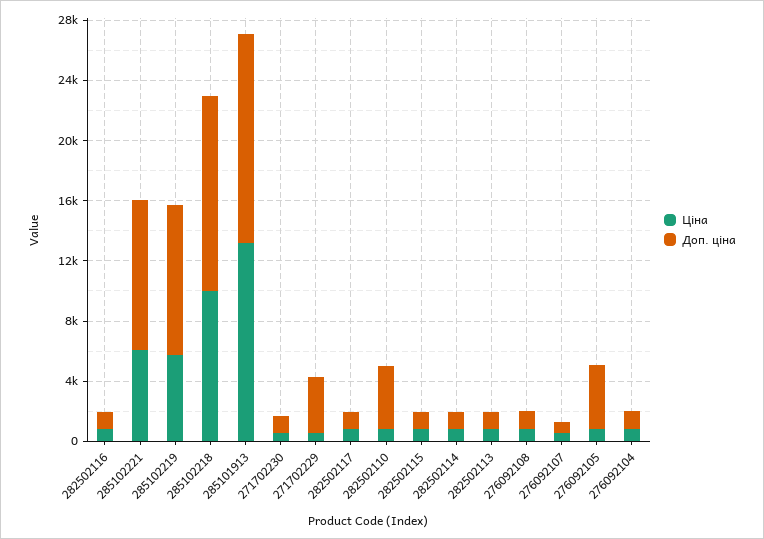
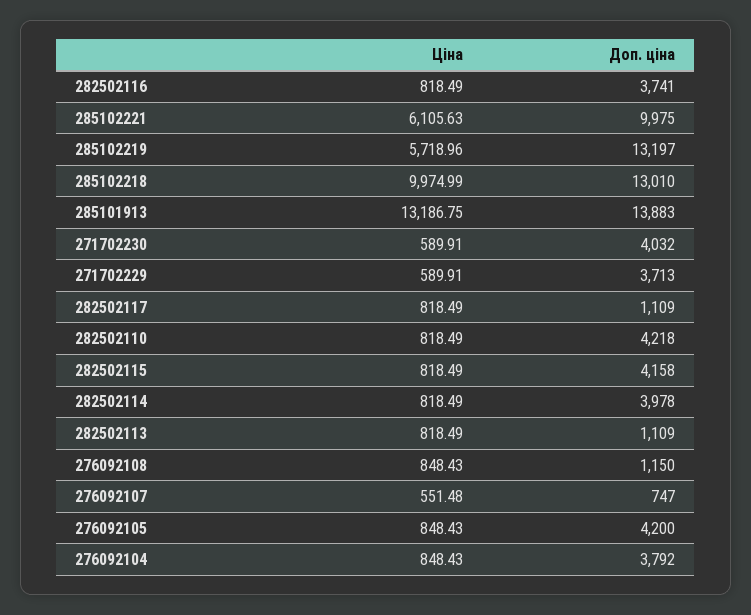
Доп. ціна, 282502116: 1000 -> 3741
Доп. ціна, 285102219: 10000 -> 13197
Доп. ціна, 271702230: 1000 -> 4032
Доп. ціна, 282502115: 1000 -> 4158
Доп. ціна, 282502114: 1000 -> 3978
Доп. ціна, 276092104: 1000 -> 3792

